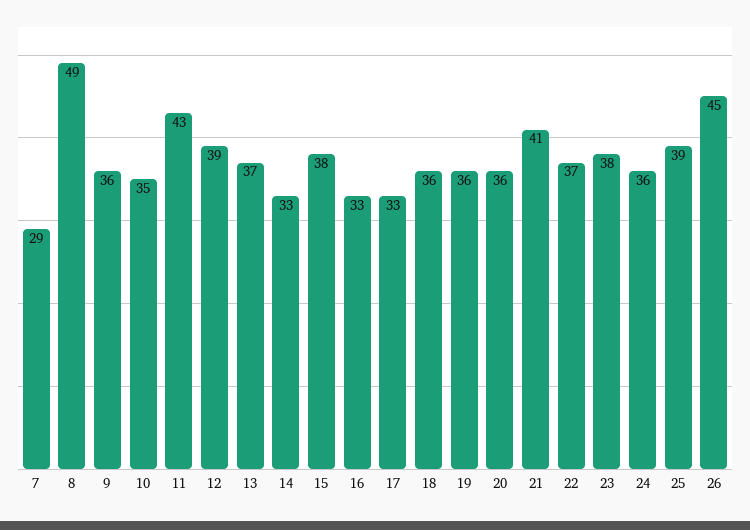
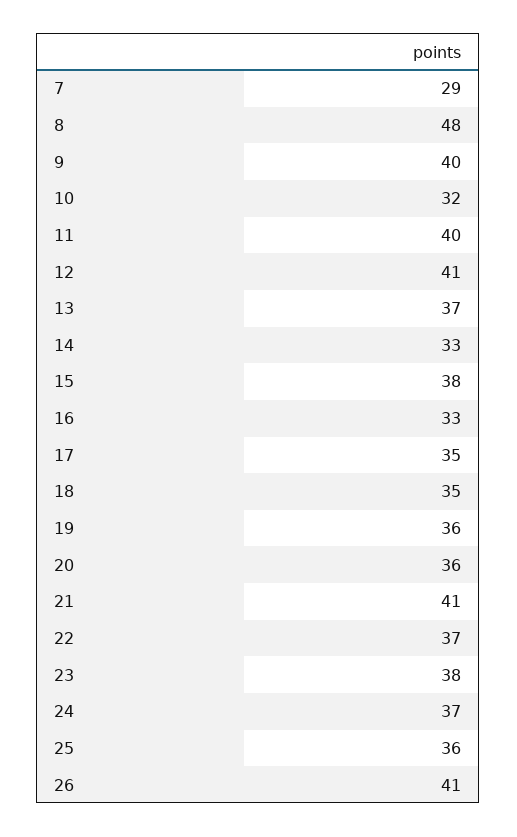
8: 49 -> 48
9: 36 -> 40
10: 35 -> 32
11: 43 -> 40
12: 39 -> 41
17: 33 -> 35
18: 36 -> 35
24: 36 -> 37
25: 39 -> 36
26: 45 -> 41

